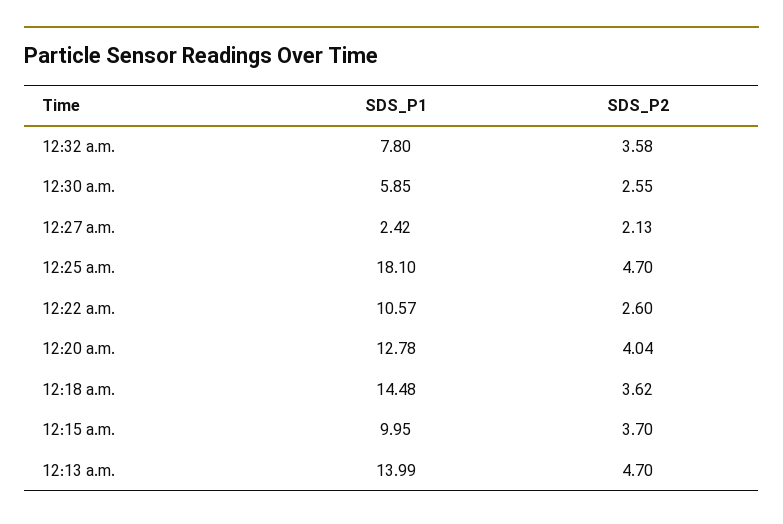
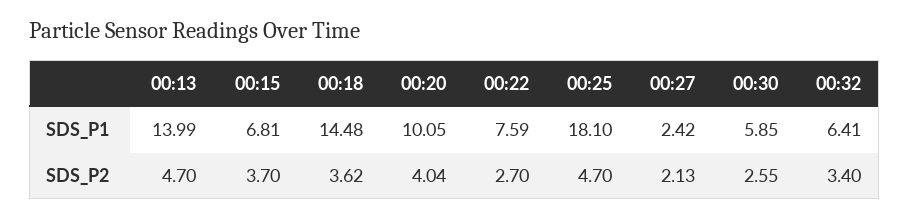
SDS_P1, 12:32 a.m.: 7.8 -> 6.41
SDS_P2, 12:32 a.m.: 3.58 -> 3.4
SDS_P1, 12:22 a.m.: 10.57 -> 7.59
SDS_P2, 12:22 a.m.: 2.6 -> 2.7
SDS_P1, 12:20 a.m.: 12.78 -> 10.05
SDS_P1, 12:15 a.m.: 9.95 -> 6.81

